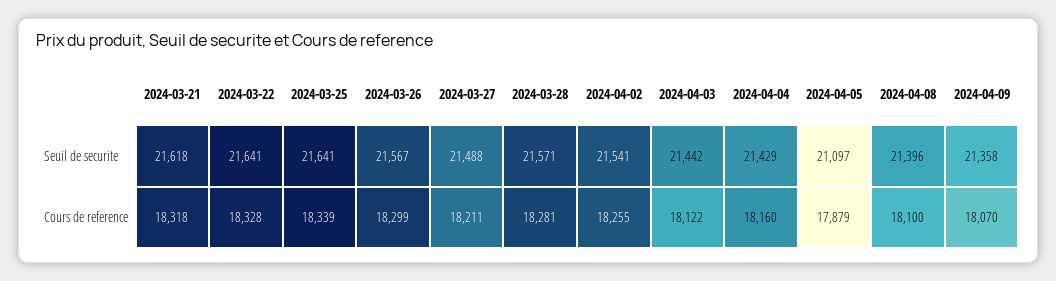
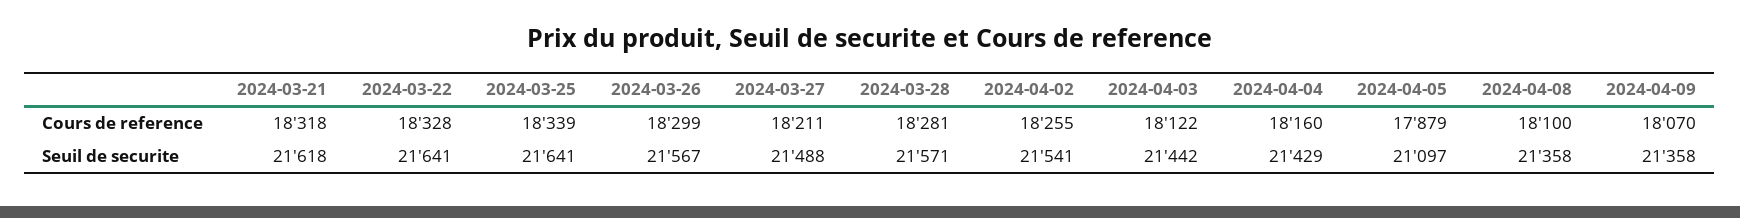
2024-04-08, Seuil de securite: 21396 -> 21358

